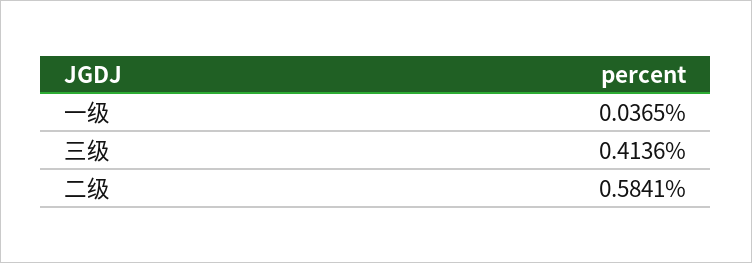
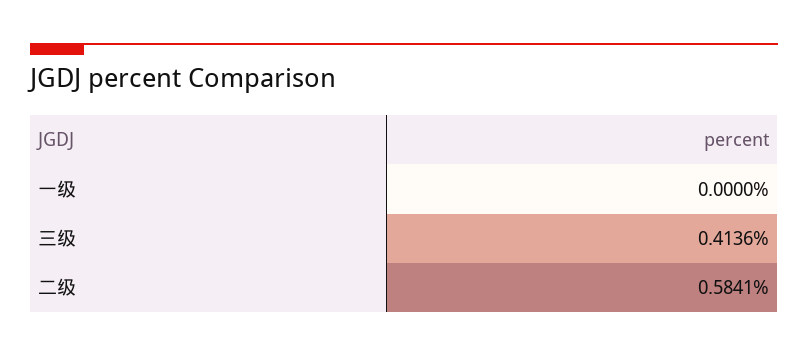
一级: 0.0365 -> 0

